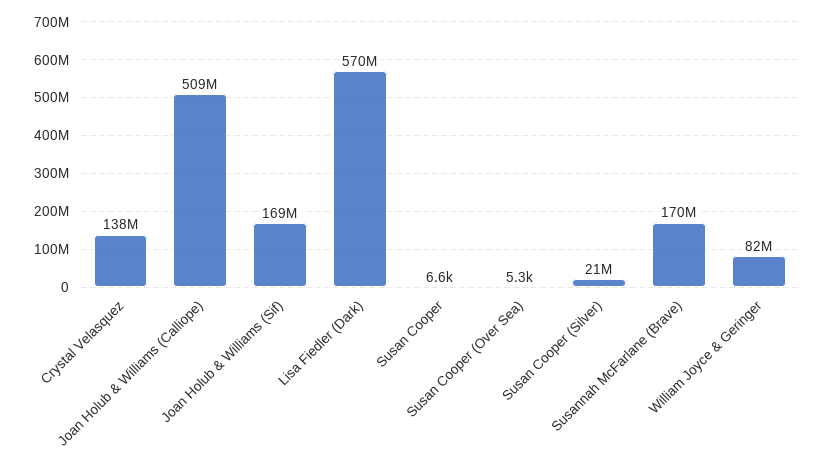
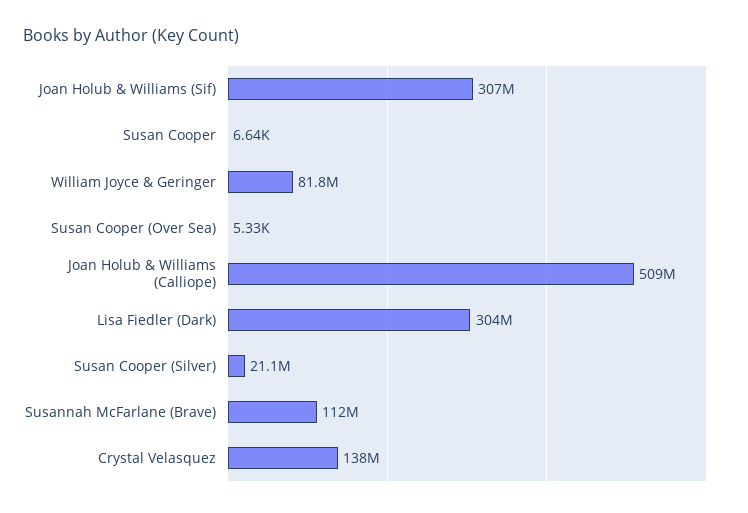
Joan Holub & Williams (Sif): 169000000 -> 307000000
Lisa Fiedler (Dark): 570000000 -> 304000000
Susannah McFarlane (Brave): 170000000 -> 112000000

